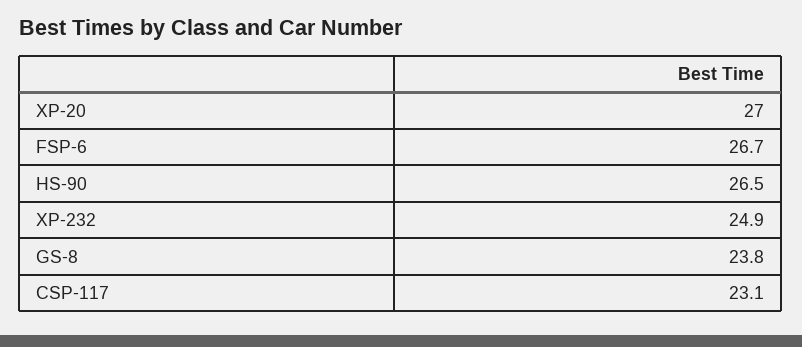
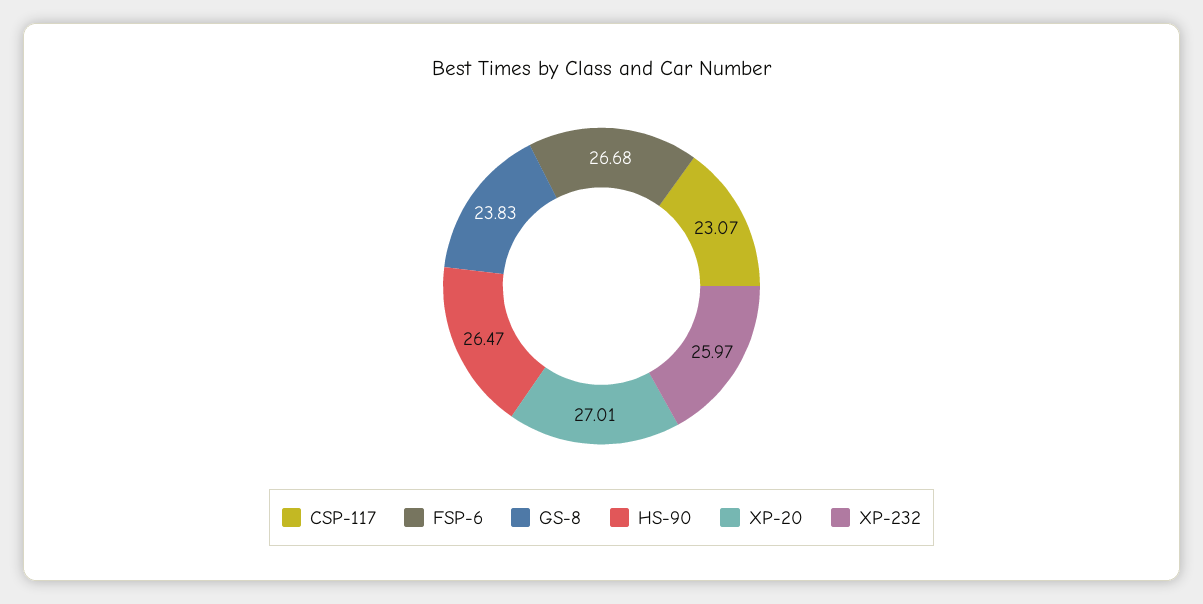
XP-232: 24.9 -> 25.97

